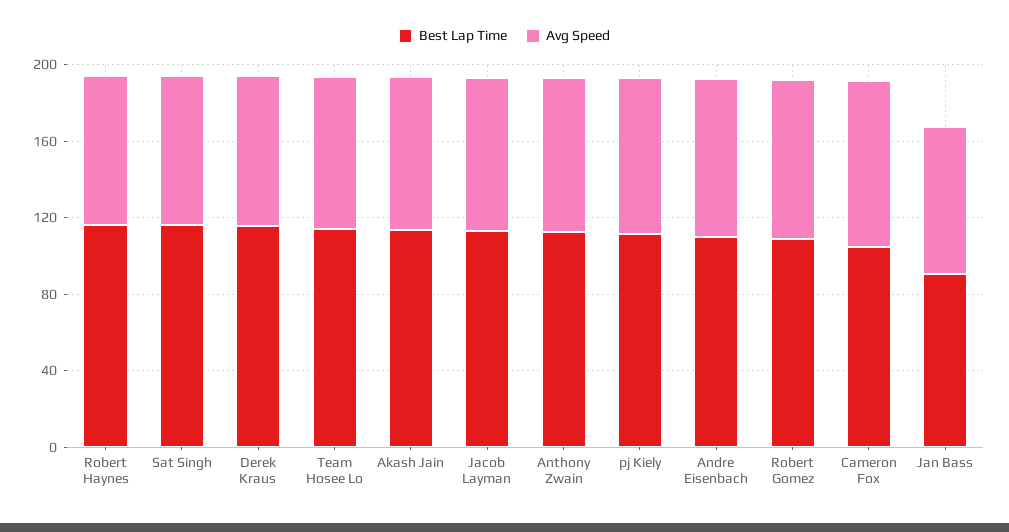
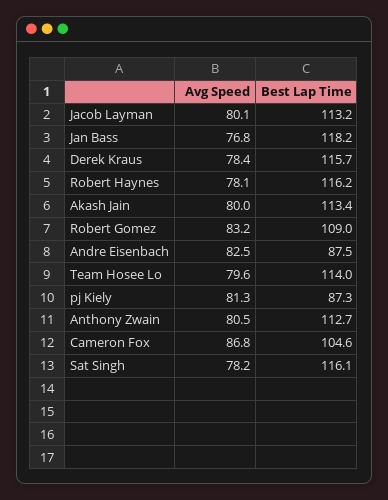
Best Lap Time, pj Kiely: 110 -> 87.3
Best Lap Time, Andre Eisenbach: 110 -> 87.5
Best Lap Time, Jan Bass: 90 -> 118.2

